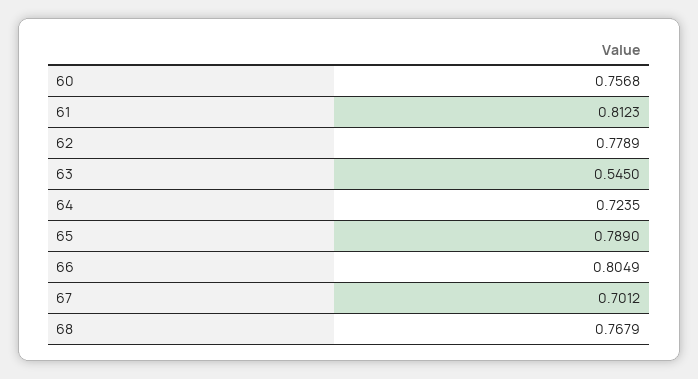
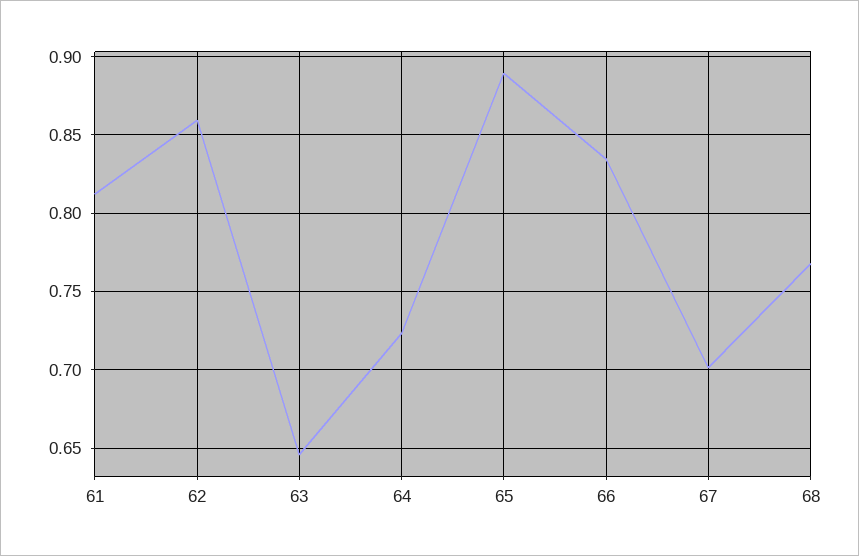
60: 0.7568 -> none
62: 0.7789 -> 0.86
63: 0.545 -> 0.645
65: 0.789 -> 0.89
66: 0.8049 -> 0.835

